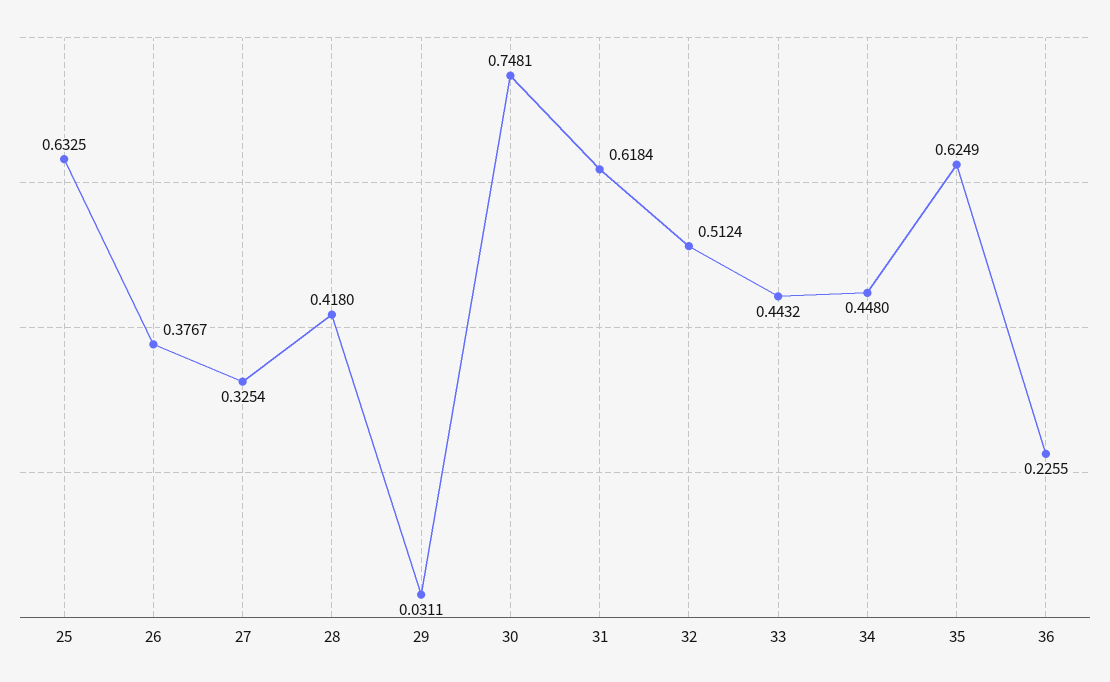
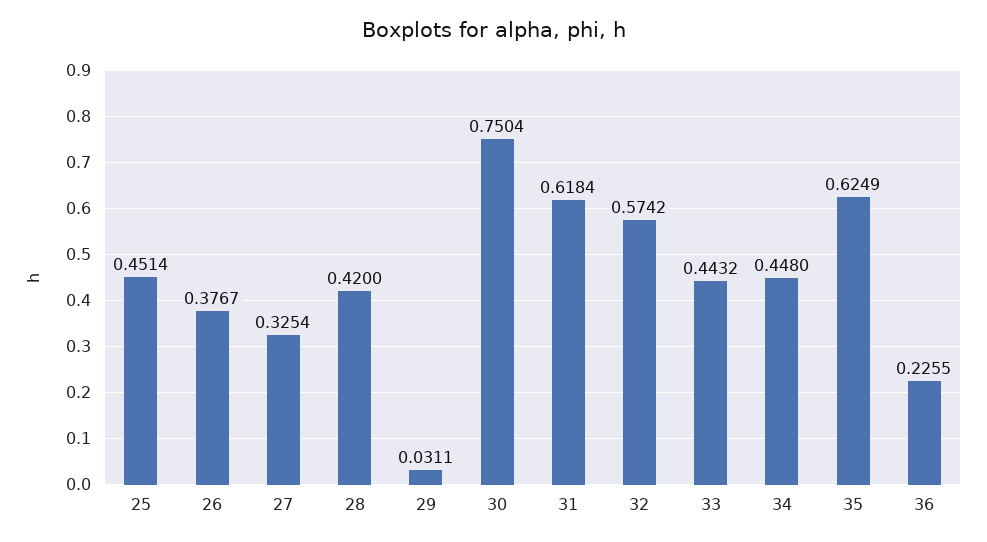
25: 0.6325 -> 0.4514
28: 0.418 -> 0.42
30: 0.7481 -> 0.7504
32: 0.5124 -> 0.5742

